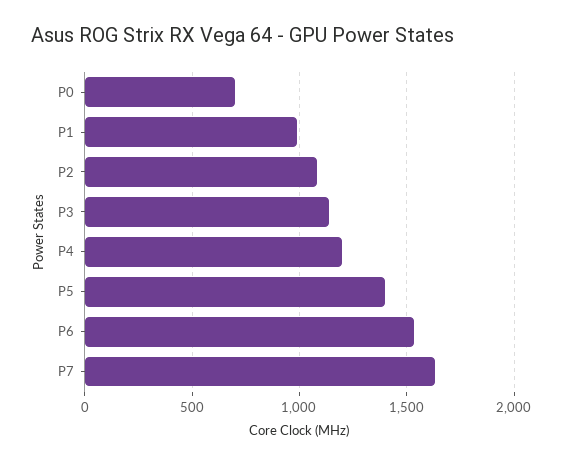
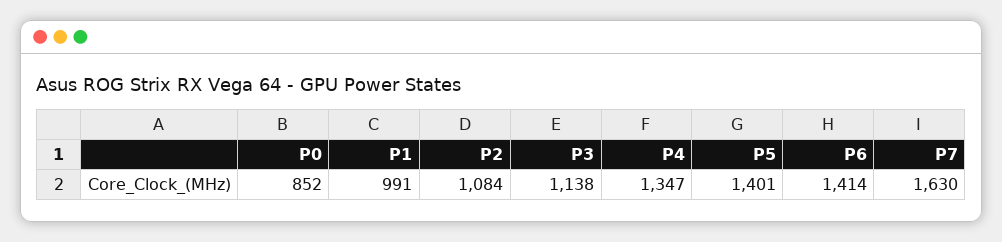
P0: 700 -> 852
P4: 1200 -> 1347
P6: 1550 -> 1414

